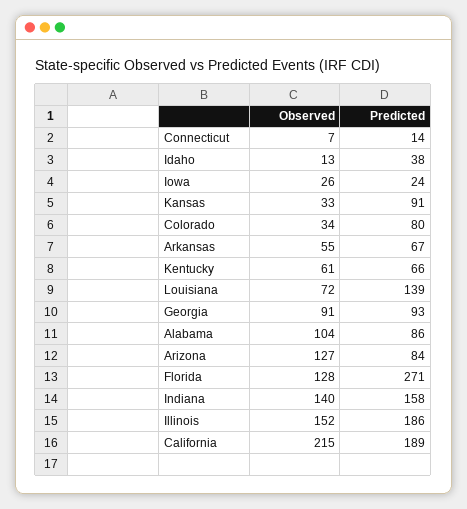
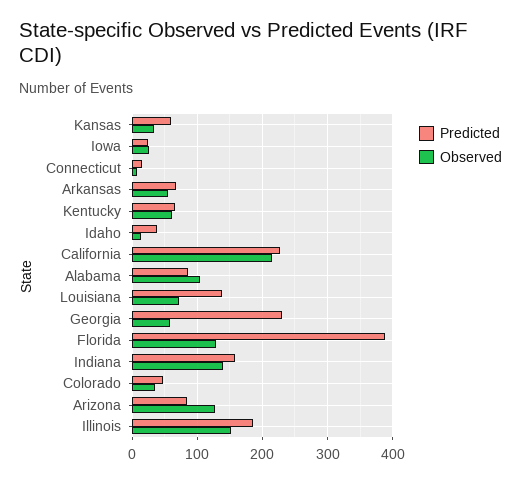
Predicted, Kansas: 91 -> 60
Predicted, Colorado: 80 -> 50
Observed, Georgia: 91 -> 60
Predicted, Georgia: 93 -> 230
Predicted, Florida: 271 -> 390
Predicted, California: 189 -> 230

